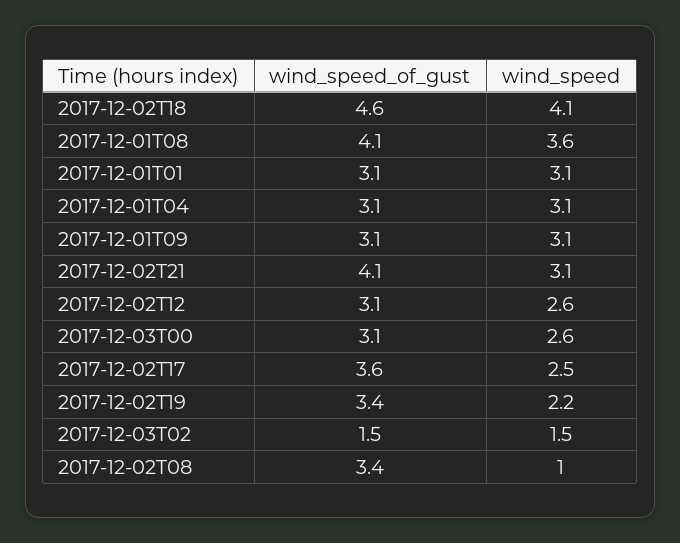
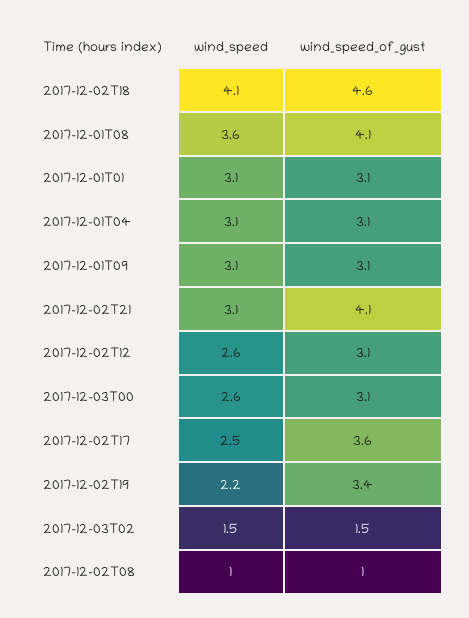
wind_speed_of_gust, 2017-12-02T08: 3.4 -> 1

